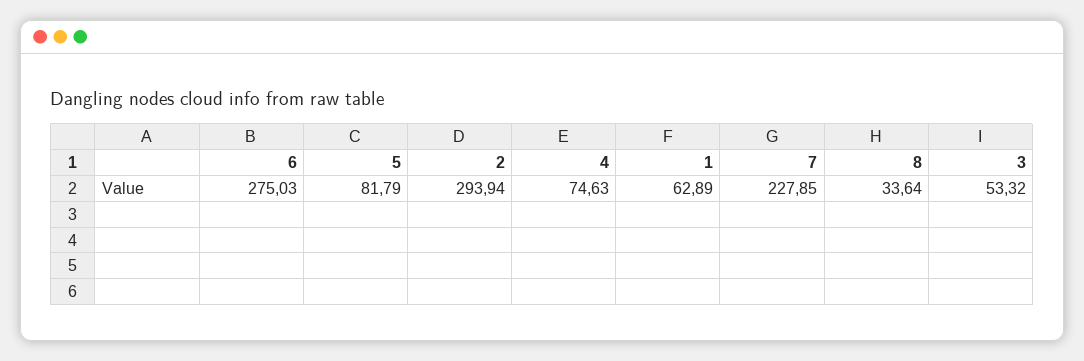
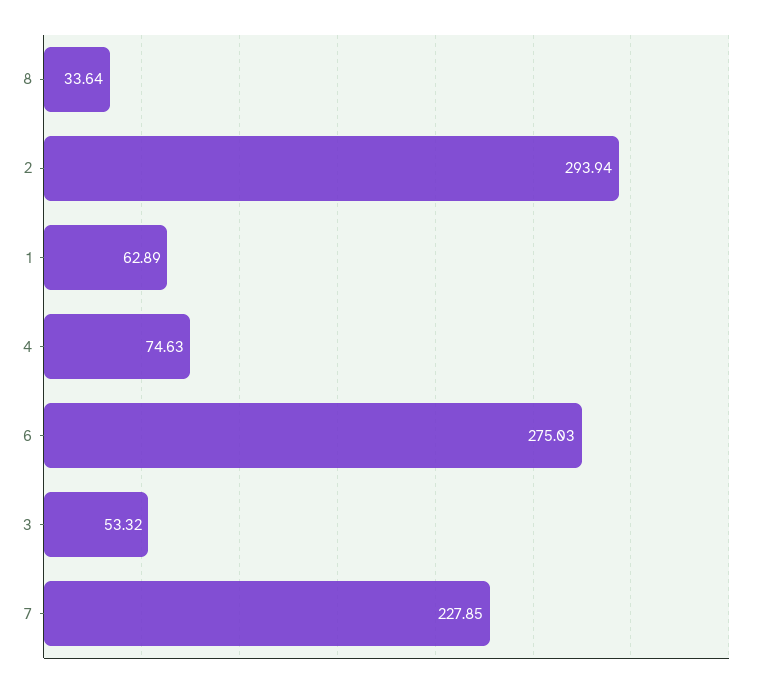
5: 81.79 -> none

